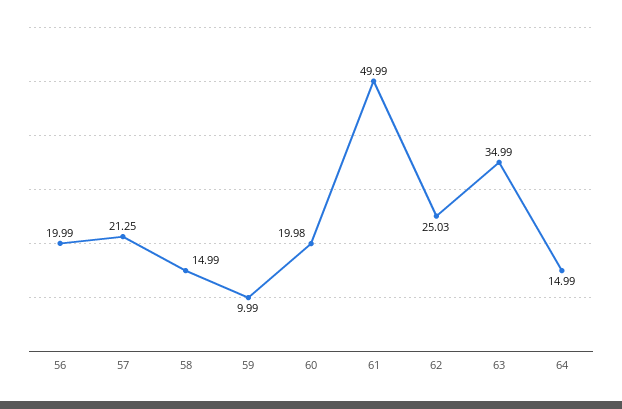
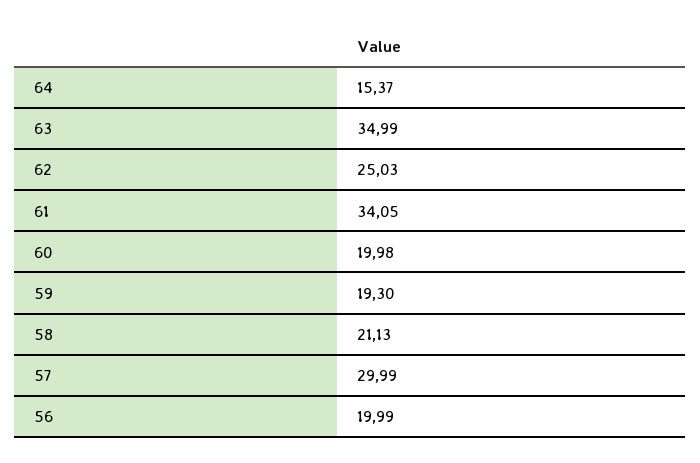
57: 21.25 -> 29.99
58: 14.99 -> 21.13
59: 9.99 -> 19.3
61: 49.99 -> 34.05
64: 14.99 -> 15.37

